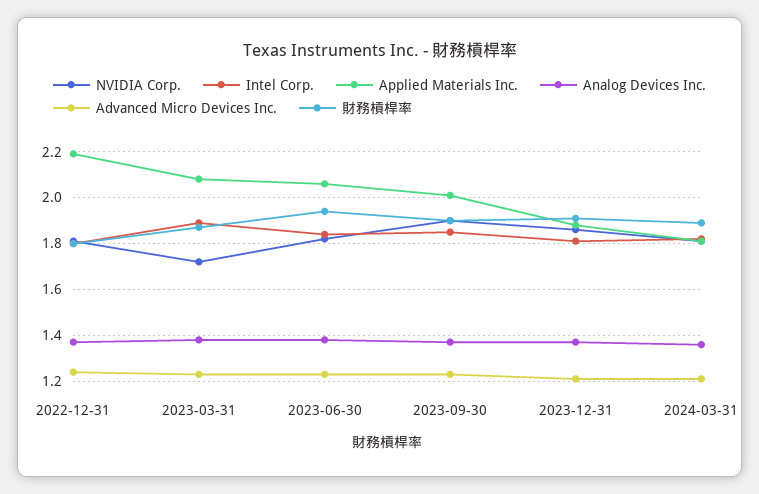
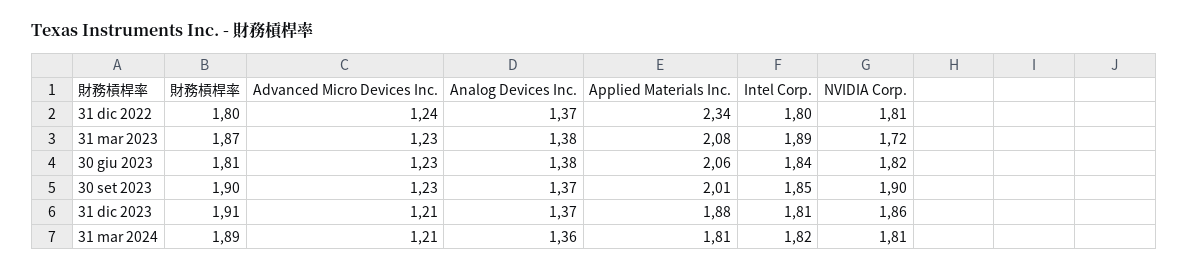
Applied Materials Inc., 2022-12-31: 2.2 -> 2.34
財務槓桿率, 2023-06-30: 1.95 -> 1.81

